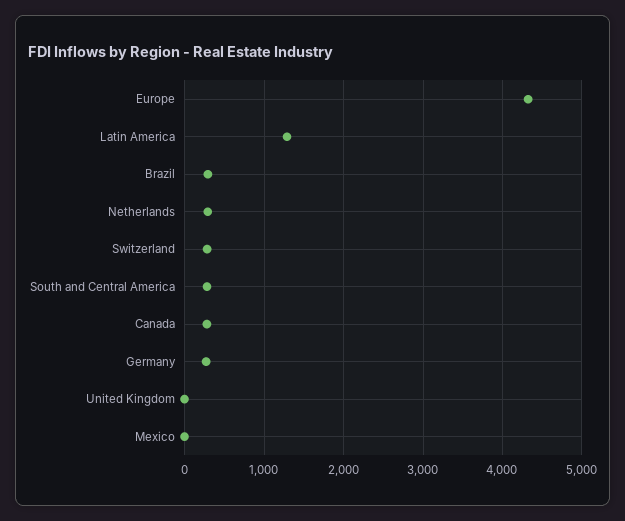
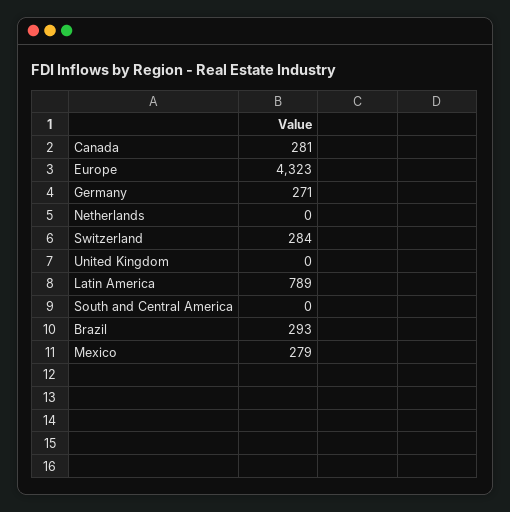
Latin America: 1300 -> 789
Netherlands: 300 -> 0
South and Central America: 300 -> 0
Mexico: 0 -> 279

